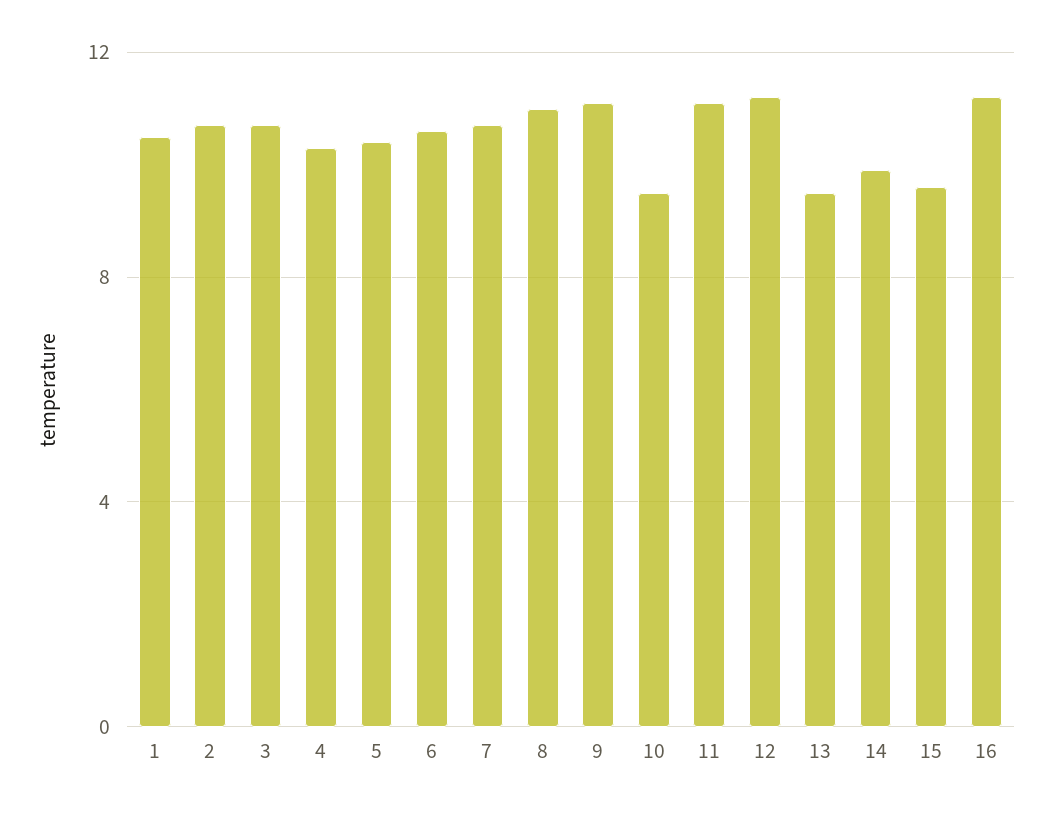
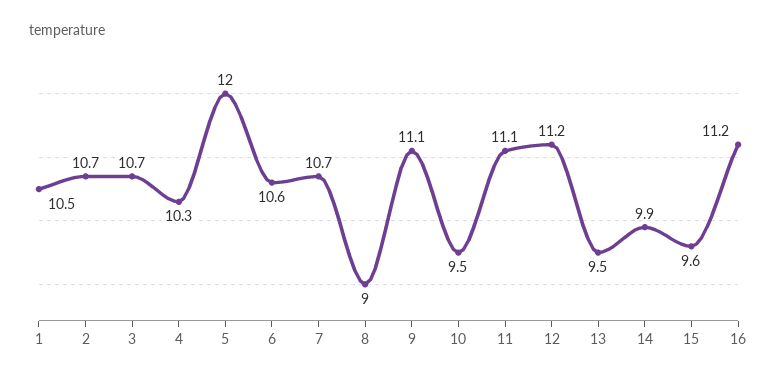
5: 10.5 -> 12
8: 11 -> 9

